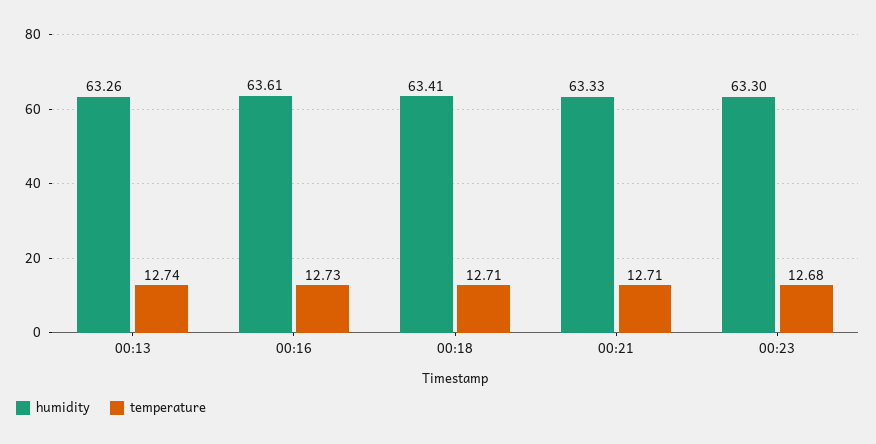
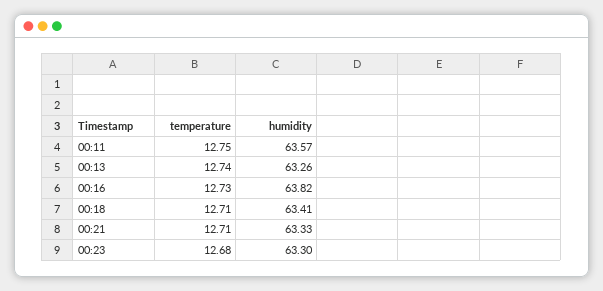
humidity, 00:16: 63.61 -> 63.82
temperature, 00:11: none -> 12.75
humidity, 00:11: none -> 63.57

